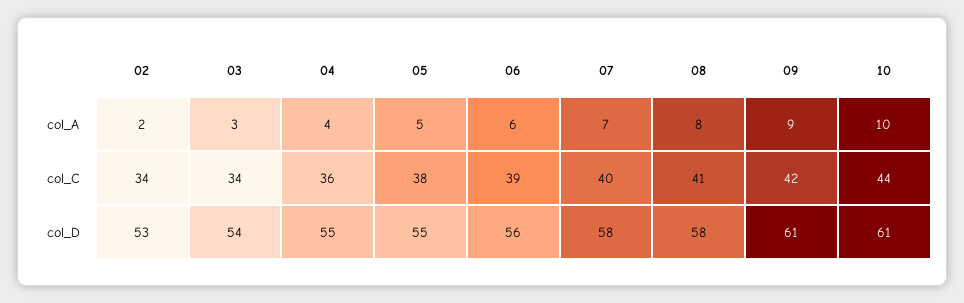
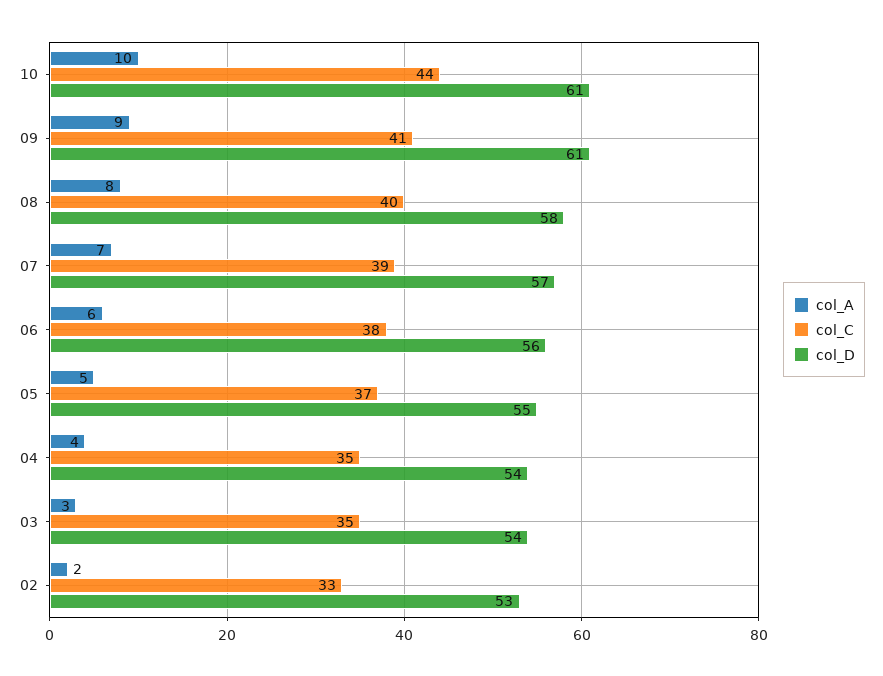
col_C, 02: 34 -> 33
col_C, 03: 34 -> 35
col_C, 04: 36 -> 35
col_C, 05: 38 -> 37
col_C, 06: 39 -> 38
col_C, 07: 40 -> 39
col_C, 08: 41 -> 40
col_C, 09: 42 -> 41
col_D, 04: 55 -> 54
col_D, 07: 58 -> 57

